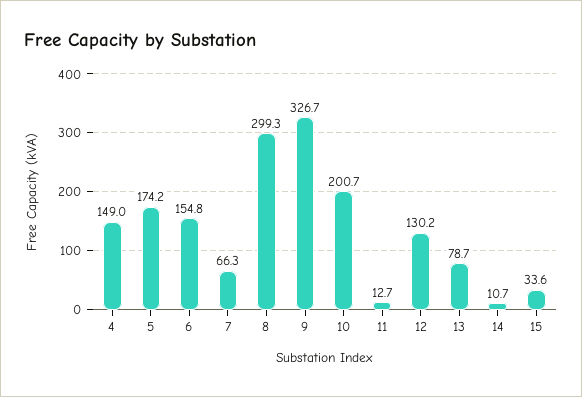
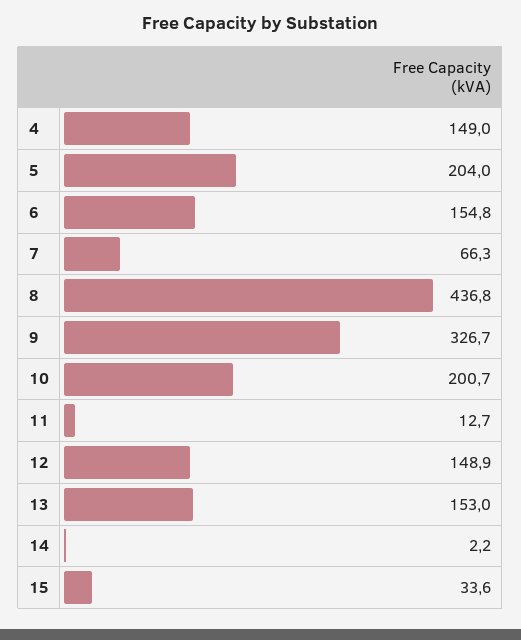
5: 174.2 -> 204
8: 299.3 -> 436.8
12: 130.2 -> 148.9
13: 78.7 -> 153
14: 10.7 -> 2.2

